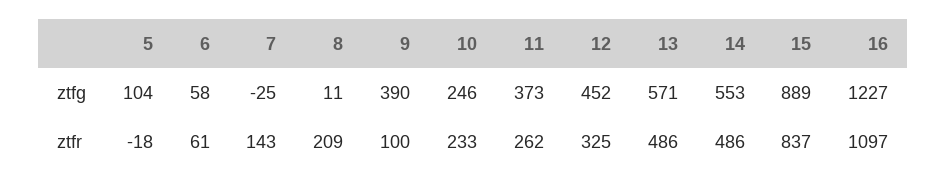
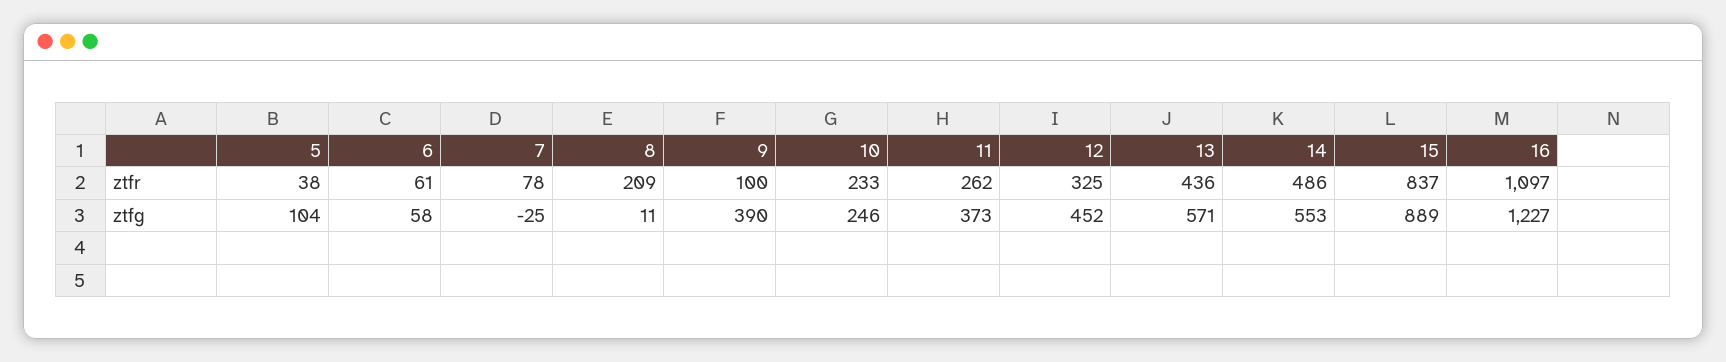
5, ztfr: -18 -> 38
7, ztfr: 143 -> 78
13, ztfr: 486 -> 436

